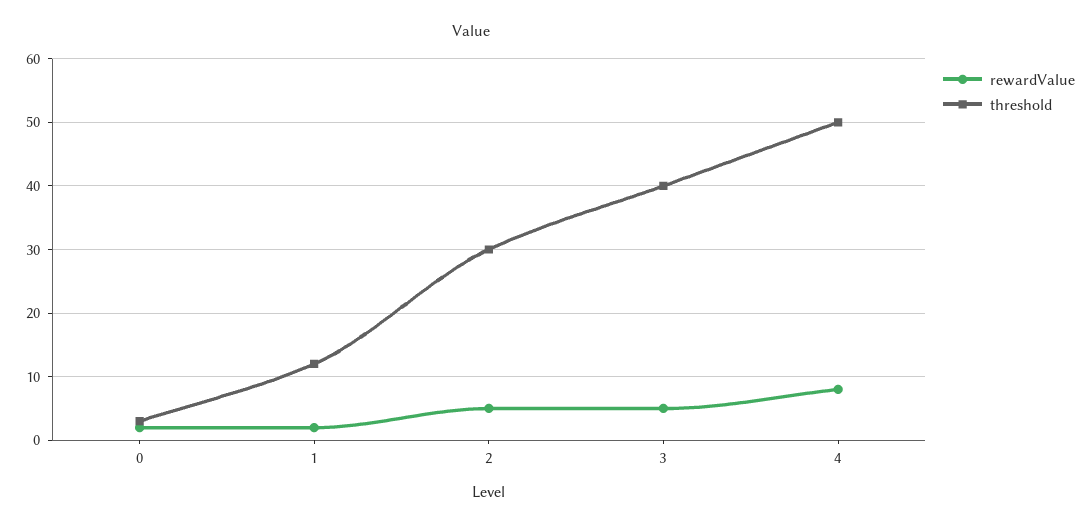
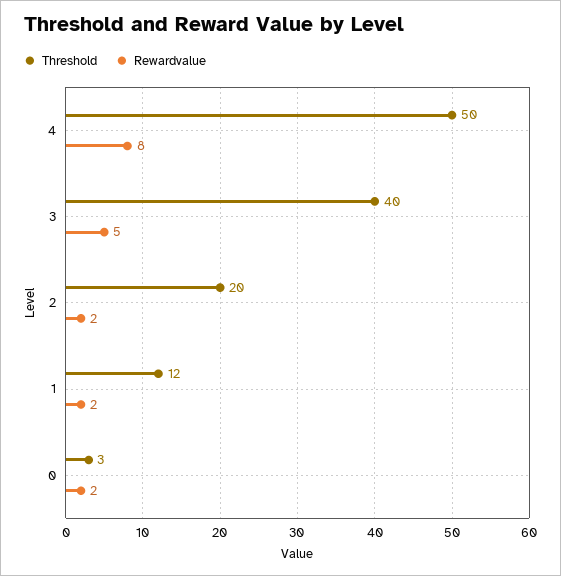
rewardValue, 2: 5 -> 2
threshold, 2: 30 -> 20

